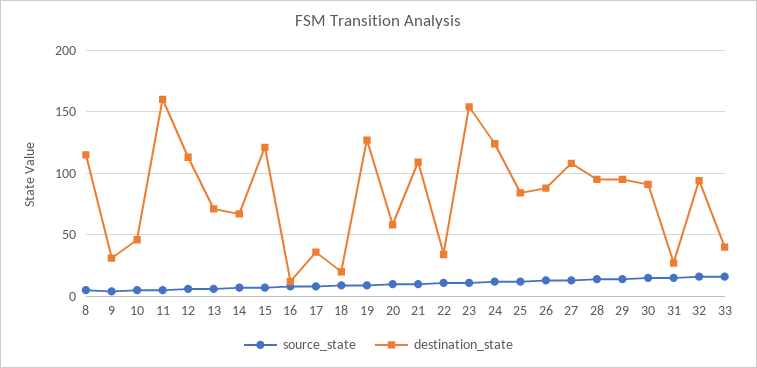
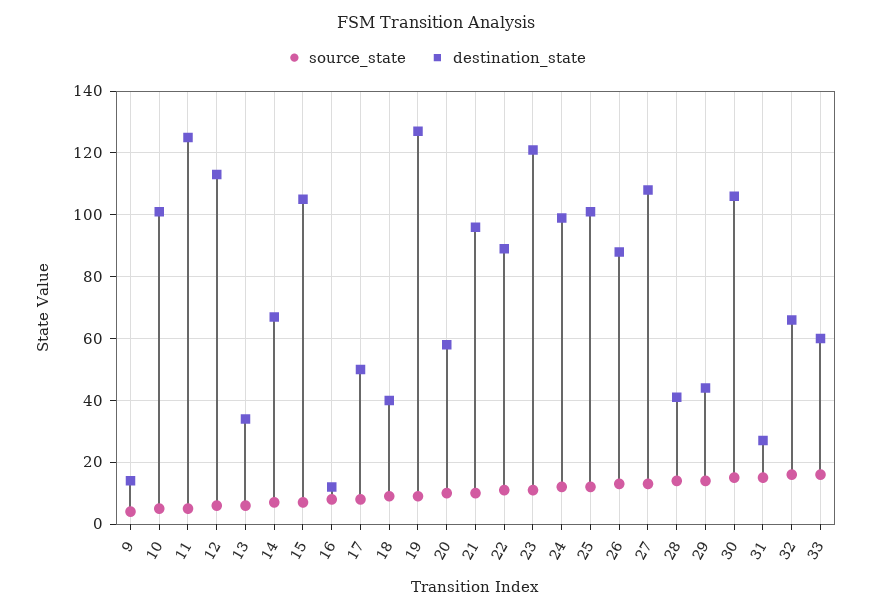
source_state, 8: 5 -> none
destination_state, 8: 115 -> none
destination_state, 9: 30 -> 15
destination_state, 10: 45 -> 100
destination_state, 11: 160 -> 125
destination_state, 13: 70 -> 35
destination_state, 15: 120 -> 105
destination_state, 17: 35 -> 50
destination_state, 18: 20 -> 40
destination_state, 21: 110 -> 95
destination_state, 22: 35 -> 90
destination_state, 23: 155 -> 120
destination_state, 24: 125 -> 100
destination_state, 25: 85 -> 100
destination_state, 28: 95 -> 40
destination_state, 29: 95 -> 45
destination_state, 30: 90 -> 105
destination_state, 32: 95 -> 65
destination_state, 33: 40 -> 60

